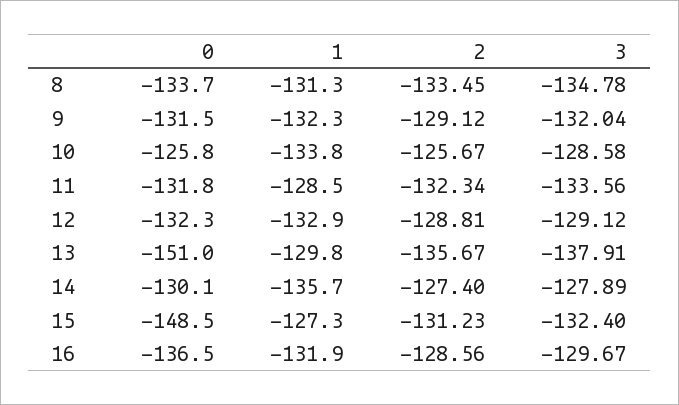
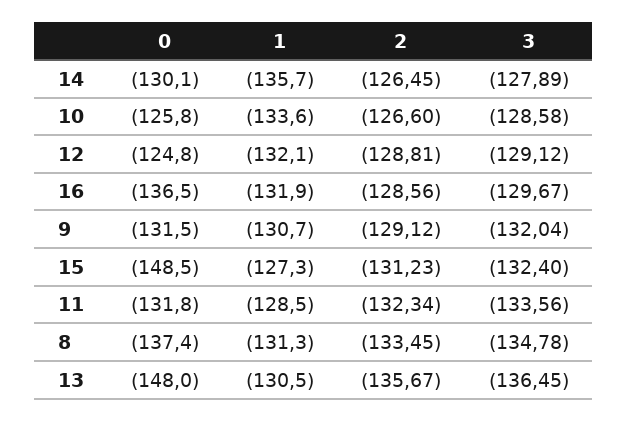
0, 8: -133.7 -> -137.4
1, 9: -132.3 -> -130.7
1, 10: -133.8 -> -133.6
2, 10: -125.67 -> -126.6
0, 12: -132.3 -> -124.8
1, 12: -132.9 -> -132.1
0, 13: -151 -> -148
1, 13: -129.8 -> -130.5
3, 13: -137.91 -> -136.45
2, 14: -127.4 -> -126.45

